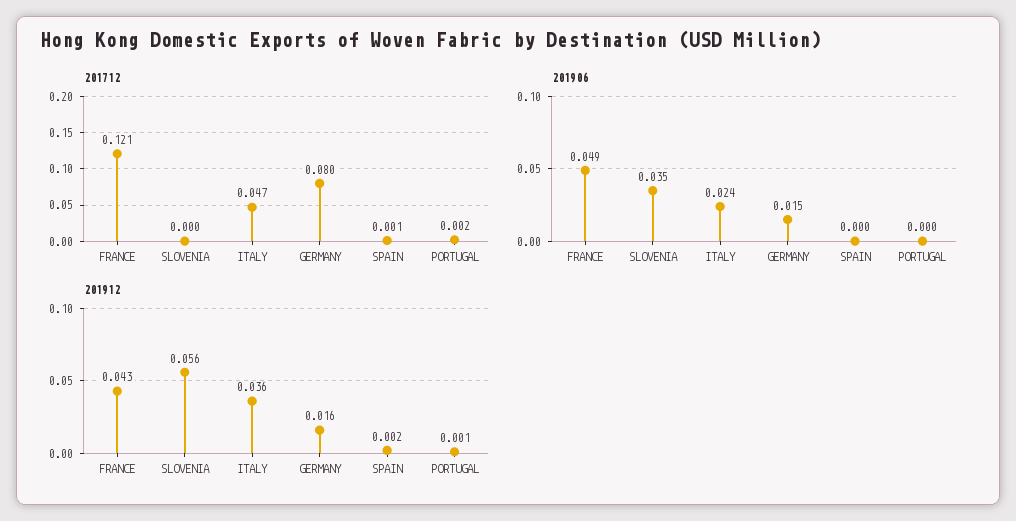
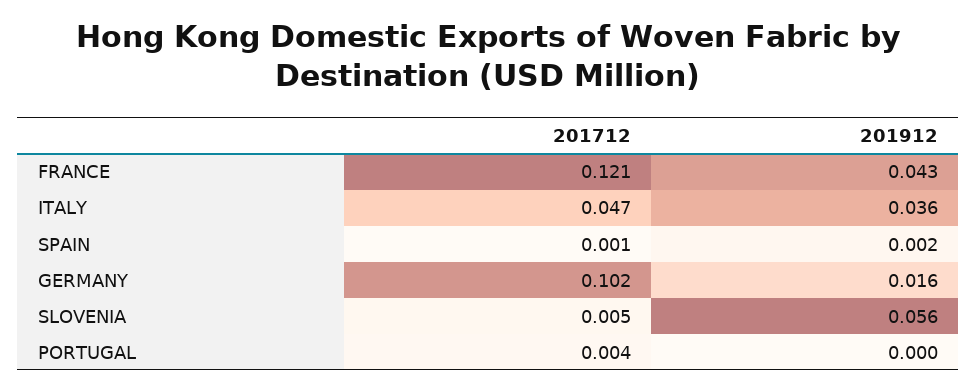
201712, SLOVENIA: 0 -> 0.005
201712, GERMANY: 0.08 -> 0.102
201712, PORTUGAL: 0.002 -> 0.004
201906, FRANCE: 0.049 -> none
201906, SLOVENIA: 0.035 -> none
201906, ITALY: 0.024 -> none
201906, GERMANY: 0.015 -> none
201906, SPAIN: 0 -> none
201906, PORTUGAL: 0 -> none
201912, PORTUGAL: 0.001 -> 0

